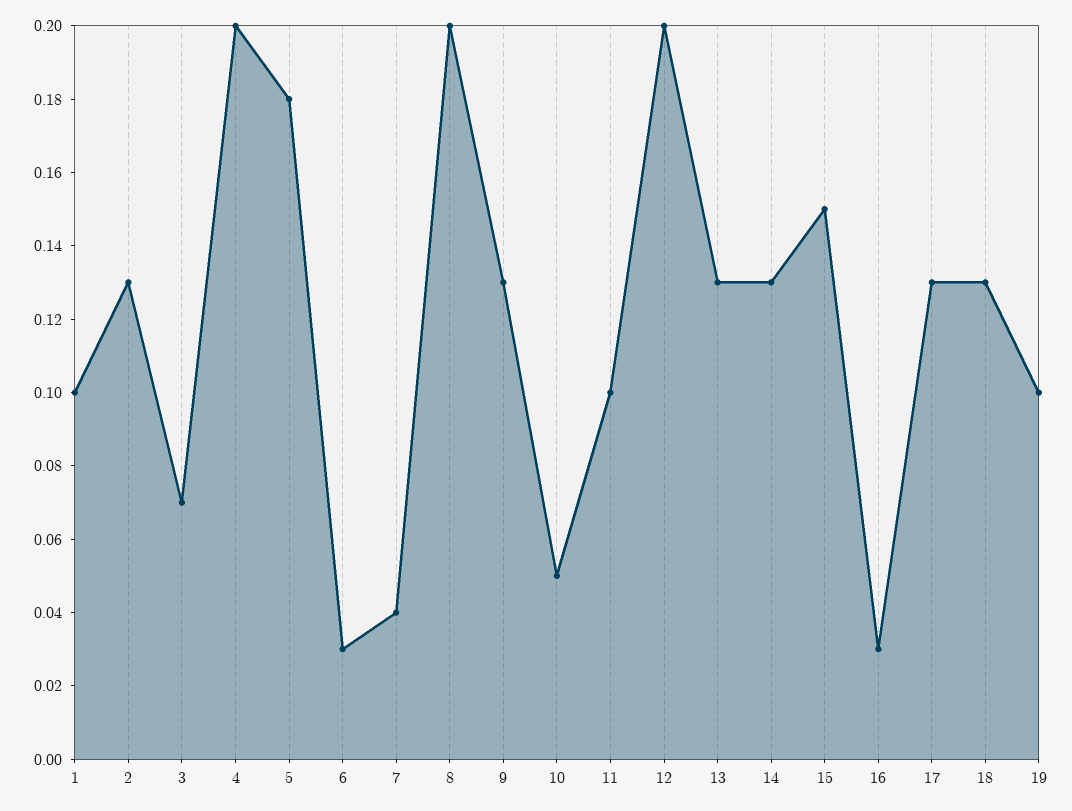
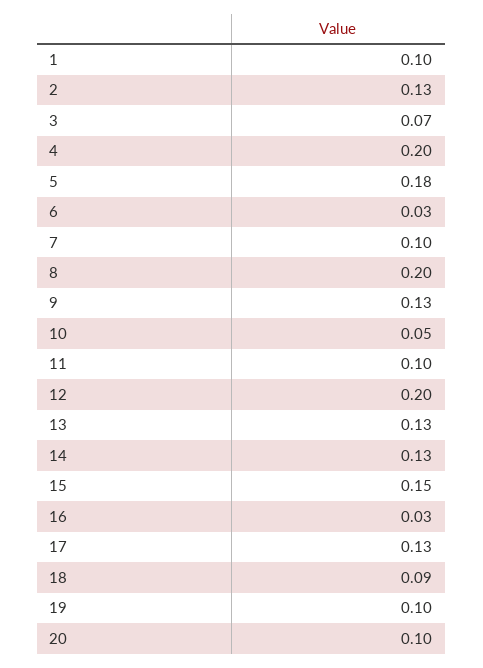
7: 0.04 -> 0.1
18: 0.13 -> 0.09
20: none -> 0.1

